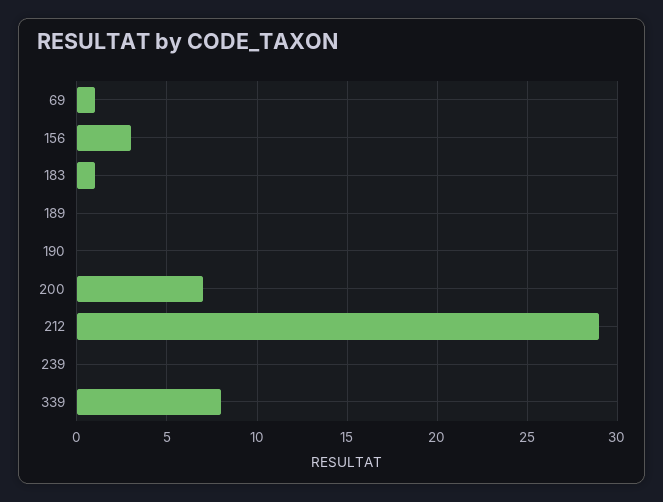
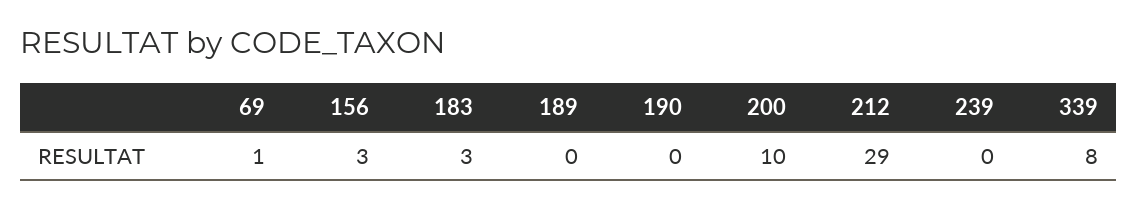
183: 1 -> 3
200: 7 -> 10

